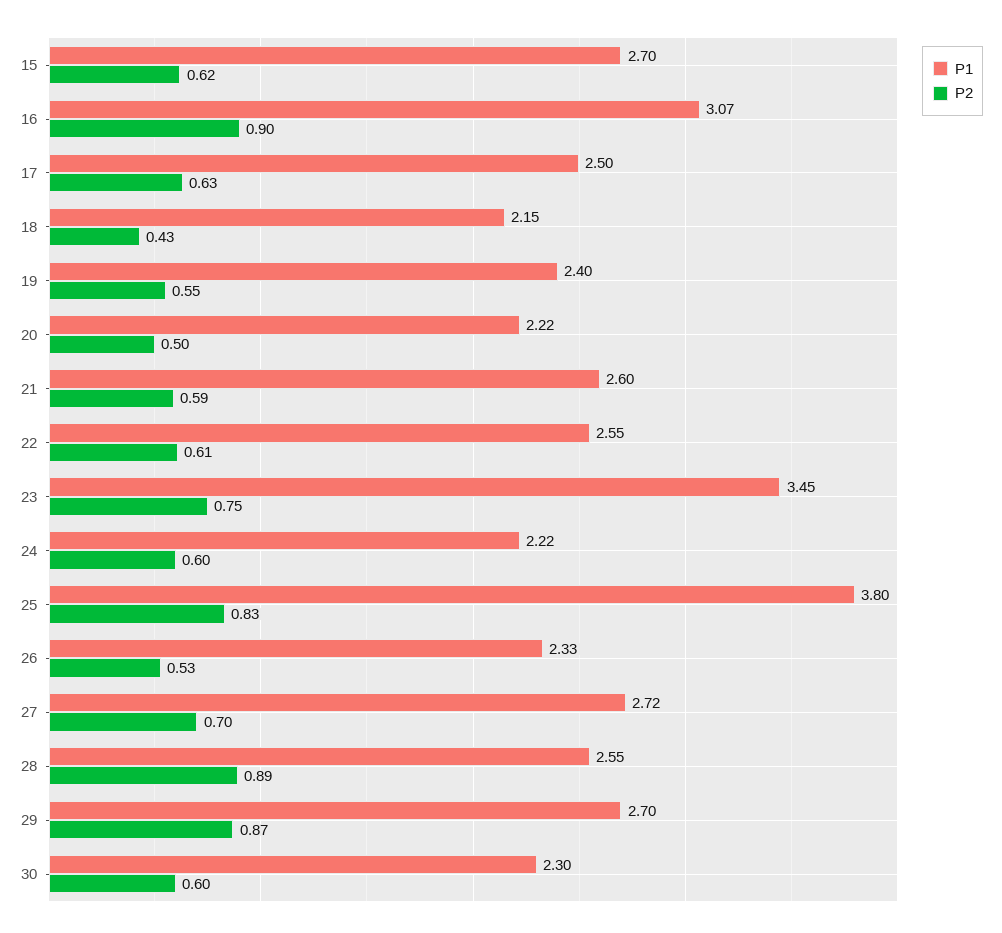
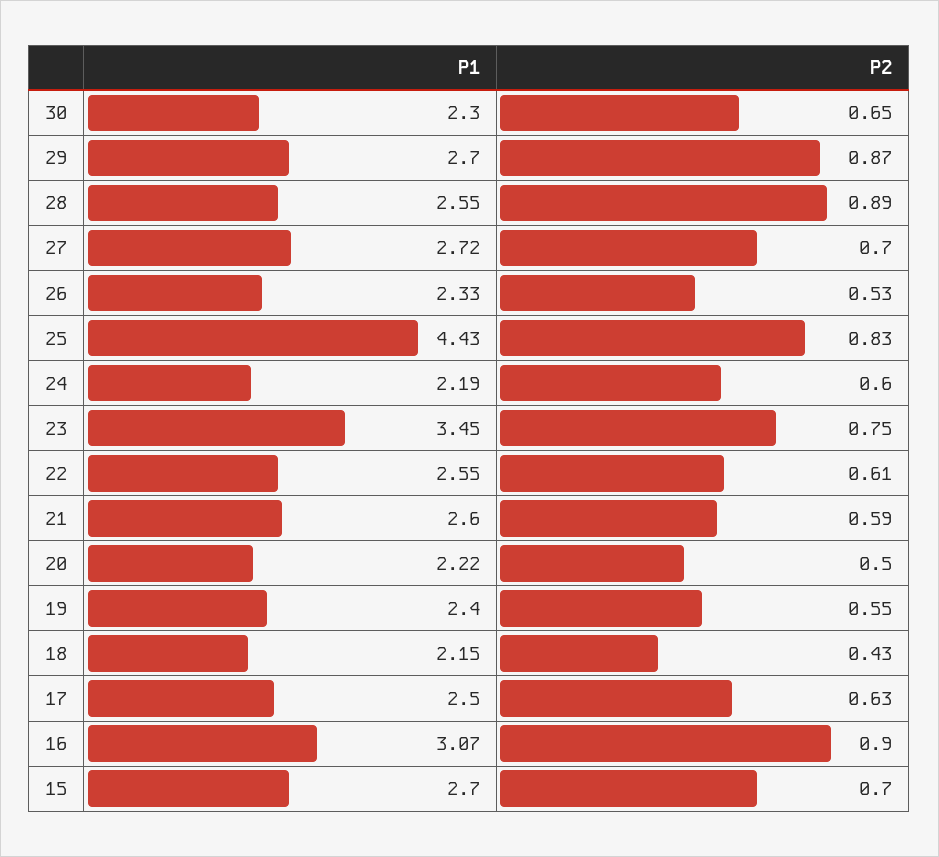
P2, 15: 0.62 -> 0.7
P1, 24: 2.22 -> 2.19
P1, 25: 3.8 -> 4.43
P2, 30: 0.6 -> 0.65

